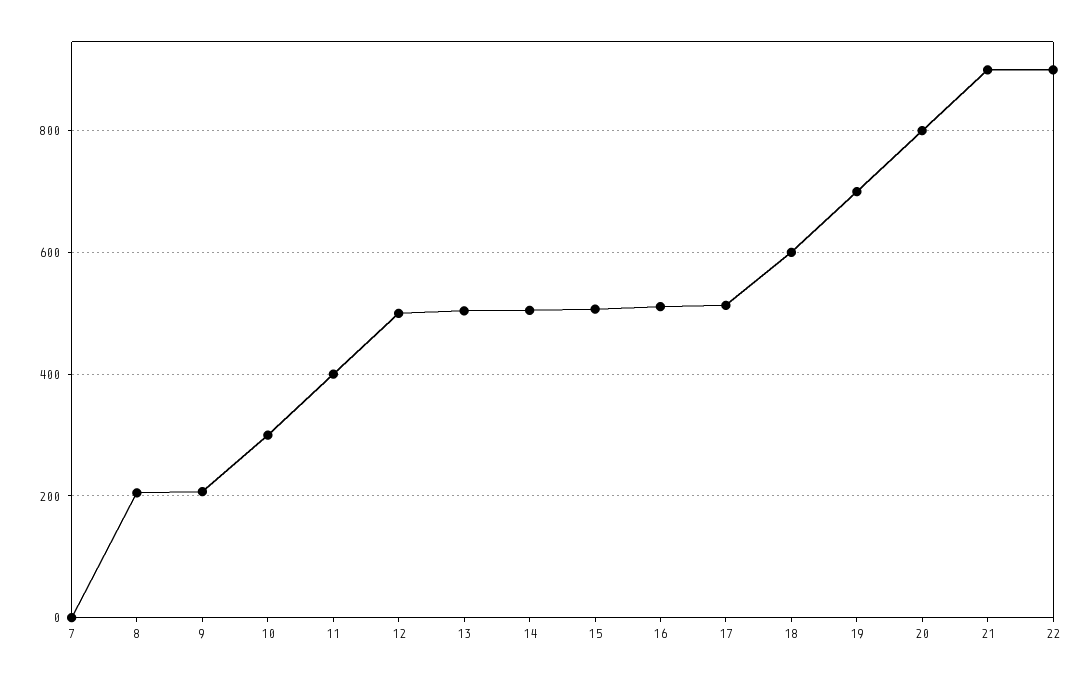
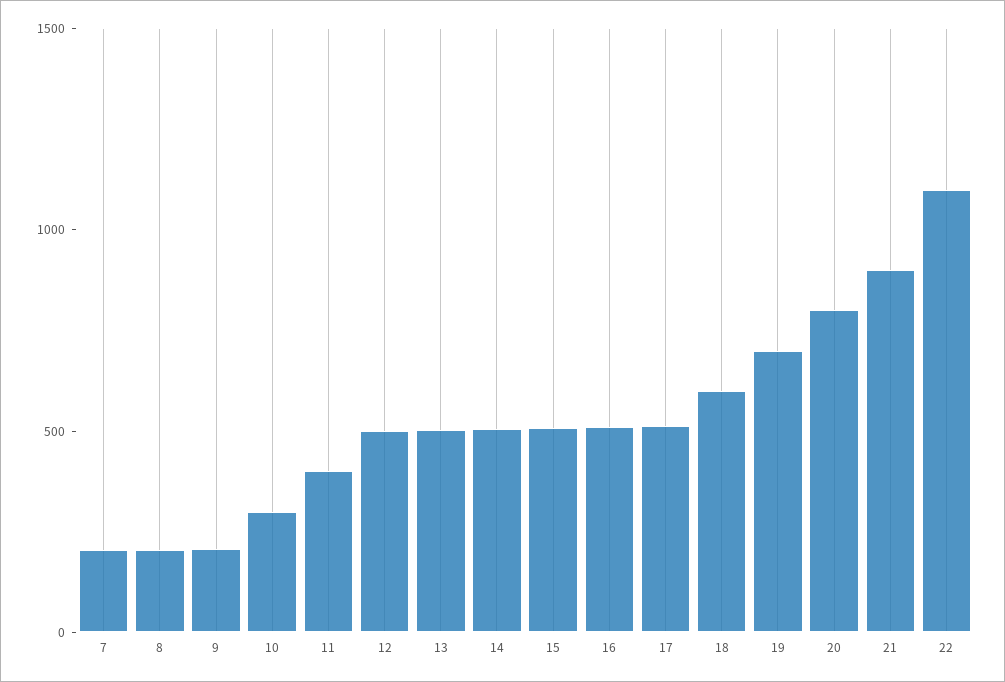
7: 0 -> 200
22: 900 -> 1100

